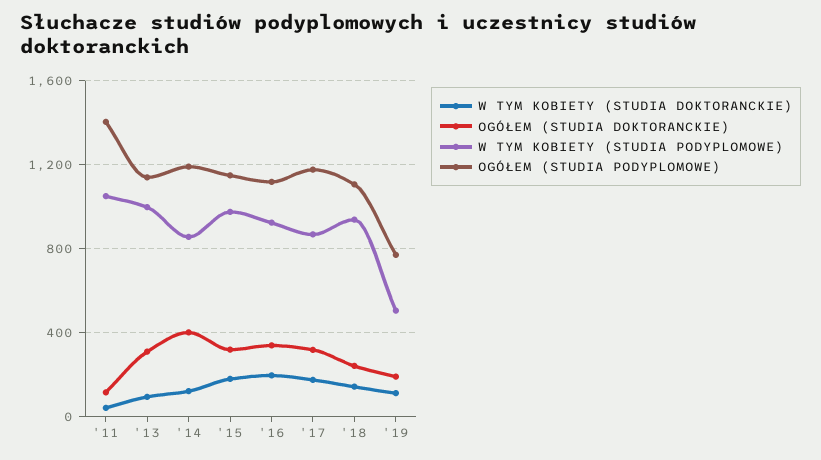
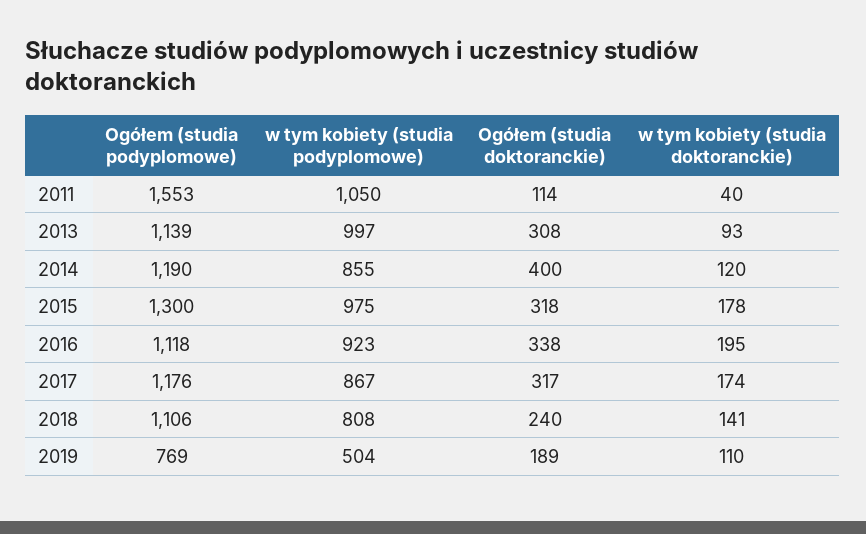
OGÓŁEM (STUDIA PODYPLOMOWE), '11: 1400 -> 1553
OGÓŁEM (STUDIA PODYPLOMOWE), '15: 1150 -> 1300
W TYM KOBIETY (STUDIA PODYPLOMOWE), '18: 950 -> 808

